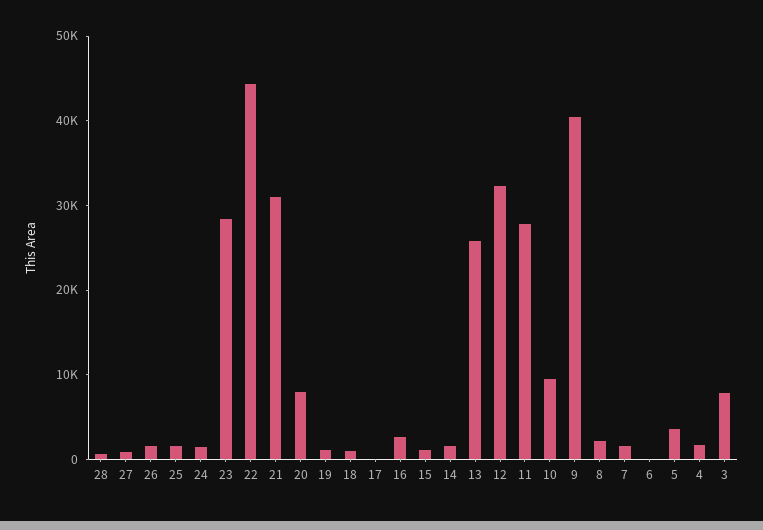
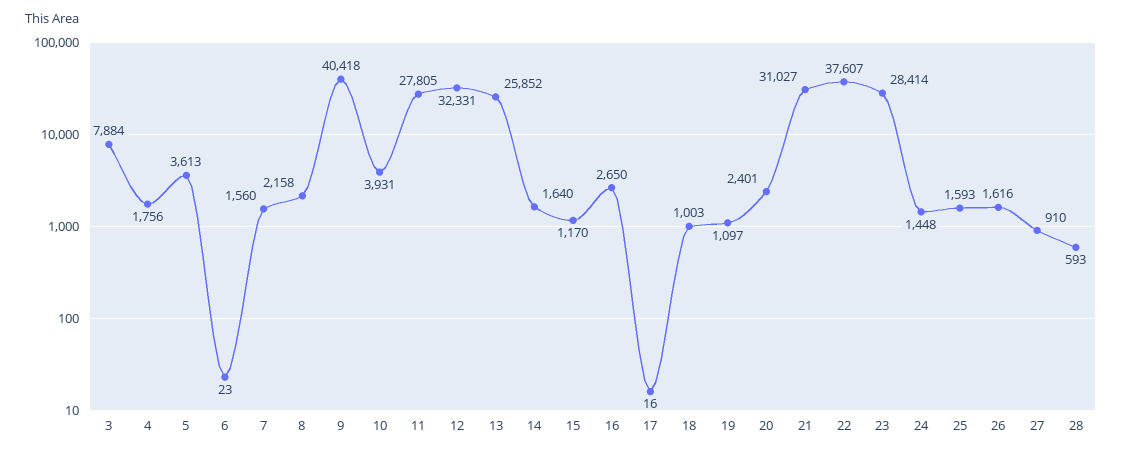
22: 44000 -> 37607
20: 8000 -> 2401
10: 10000 -> 3931

